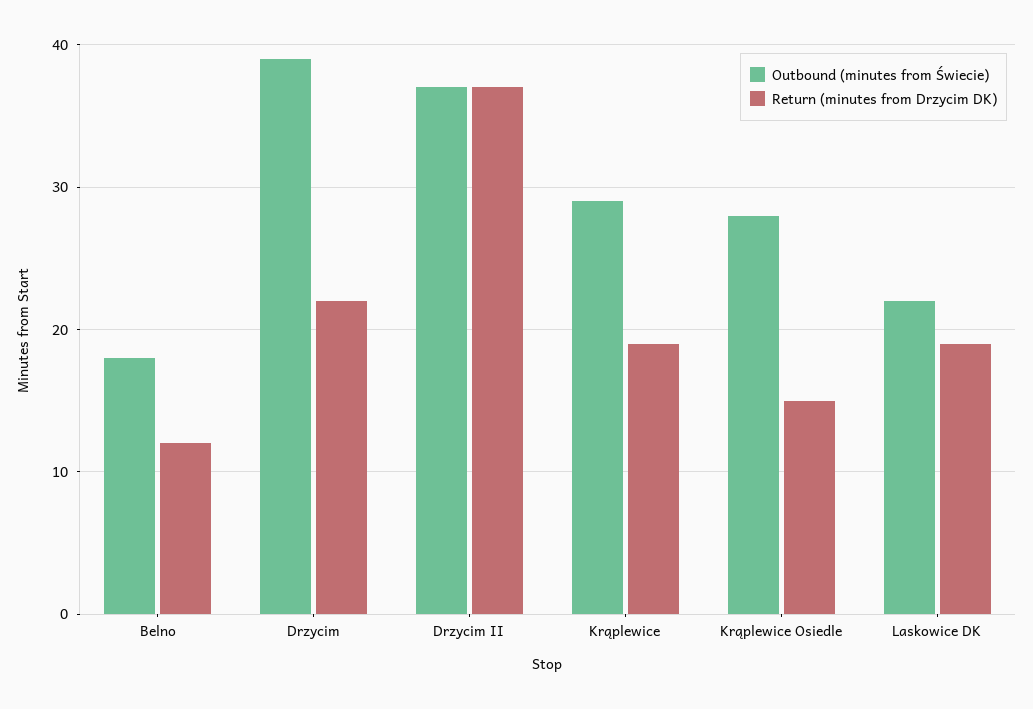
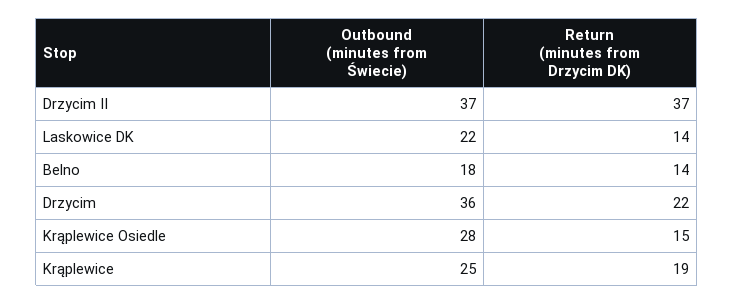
Return (minutes from Drzycim DK), Belno: 12 -> 14
Outbound (minutes from Świecie), Drzycim: 39 -> 36
Outbound (minutes from Świecie), Krąplewice: 29 -> 25
Return (minutes from Drzycim DK), Laskowice DK: 19 -> 14

